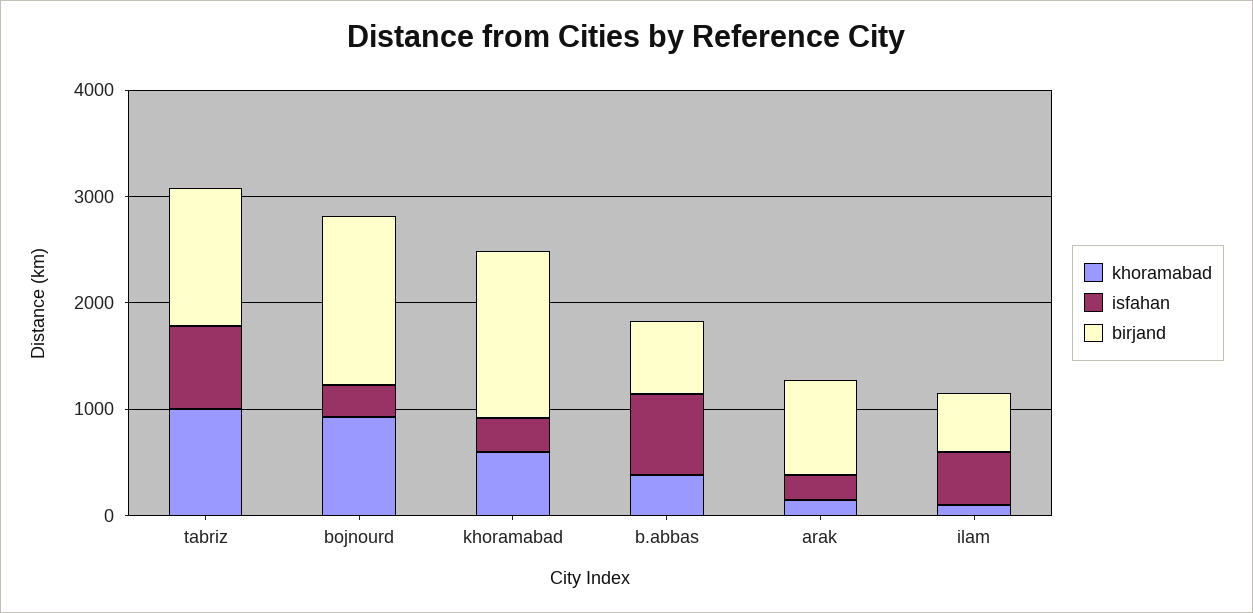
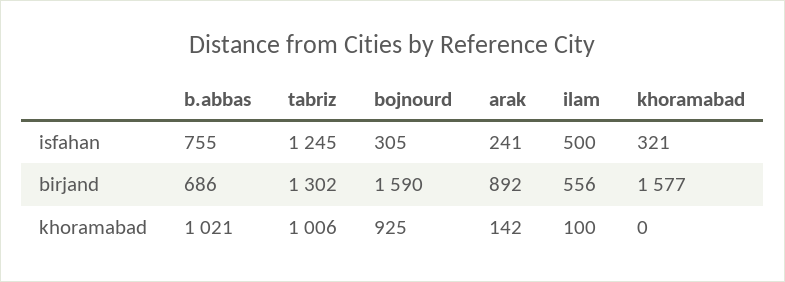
isfahan, tabriz: 800 -> 1245
khoramabad, khoramabad: 600 -> 0
khoramabad, b.abbas: 400 -> 1021

